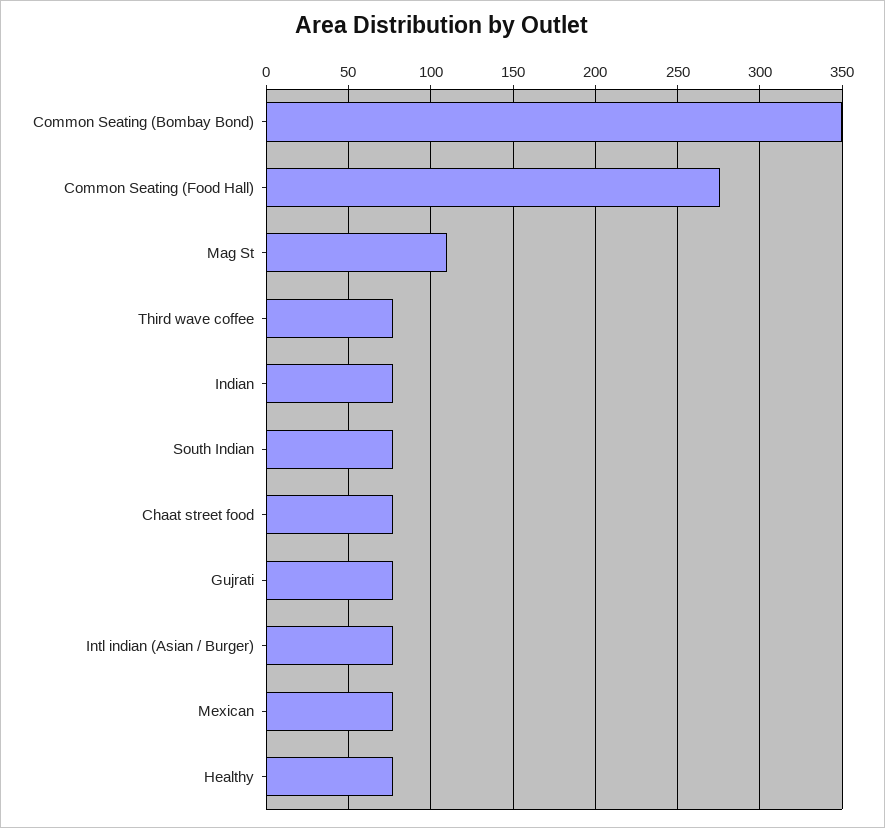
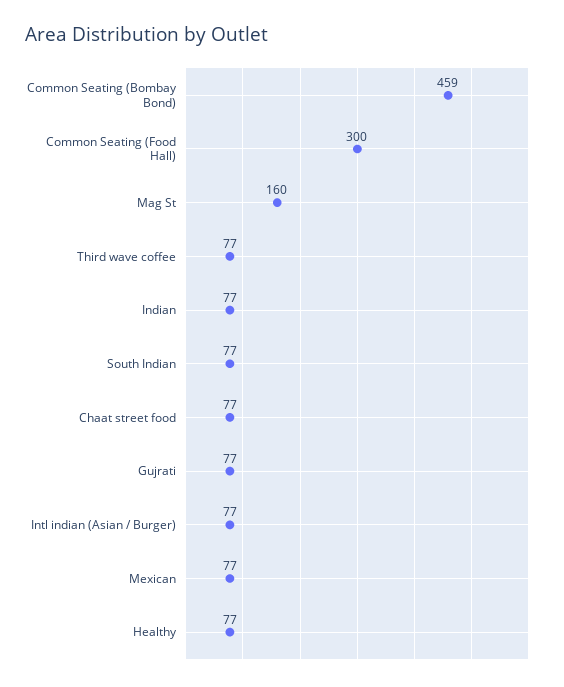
Common Seating (Bombay Bond): 350 -> 459
Common Seating (Food Hall): 275 -> 300
Mag St: 110 -> 160

